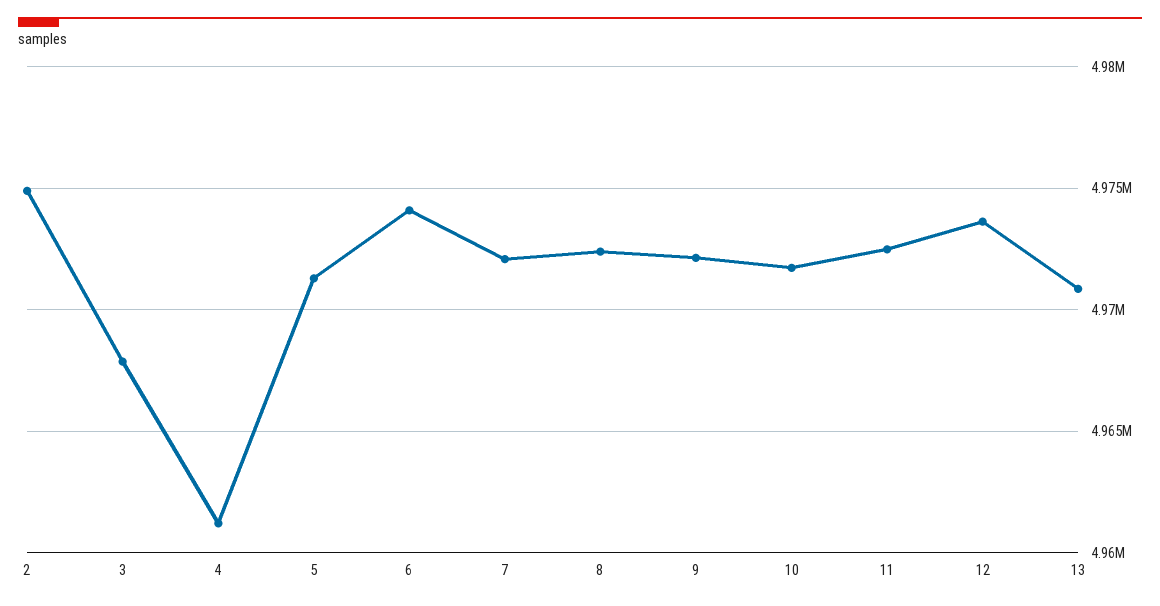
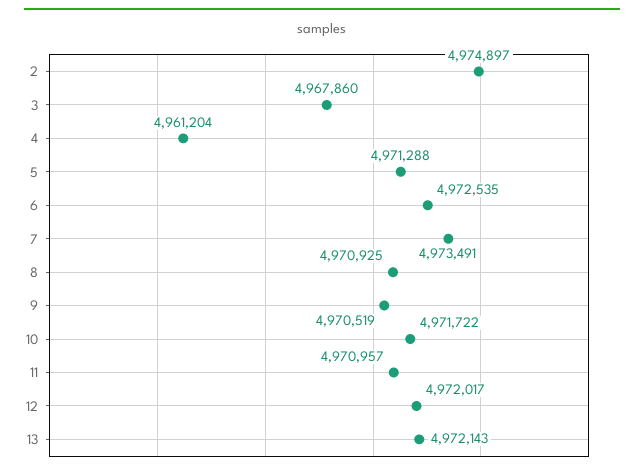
6: 4974000 -> 4972535
7: 4972000 -> 4973491
8: 4972500 -> 4970925
9: 4972000 -> 4970519
11: 4972500 -> 4970957
12: 4973500 -> 4972017
13: 4971000 -> 4972143

